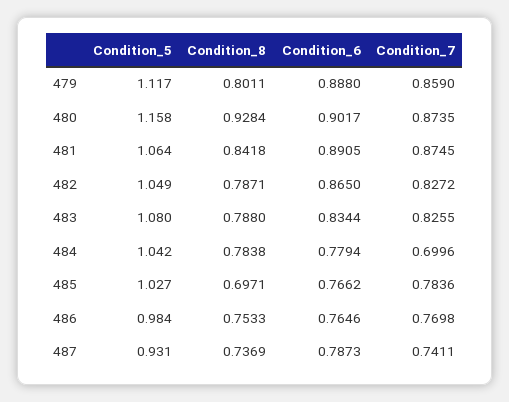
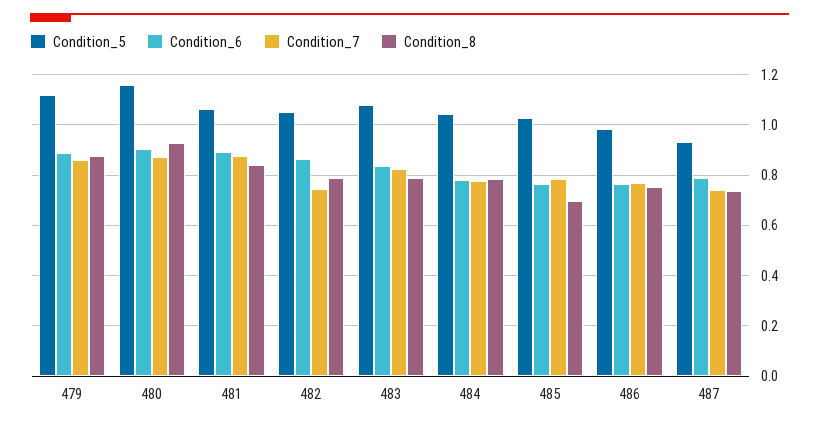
Condition_8, 479: 0.8011 -> 0.875
Condition_7, 482: 0.8272 -> 0.75
Condition_7, 484: 0.6996 -> 0.775

